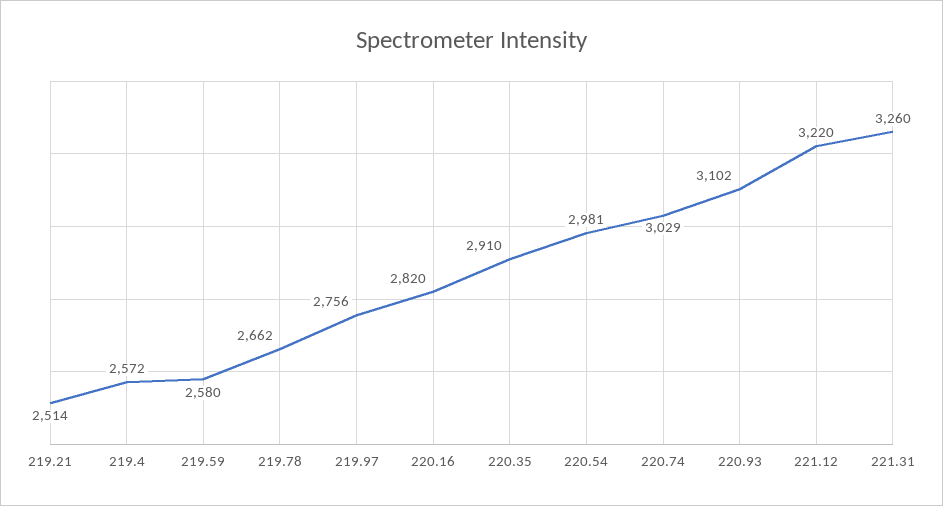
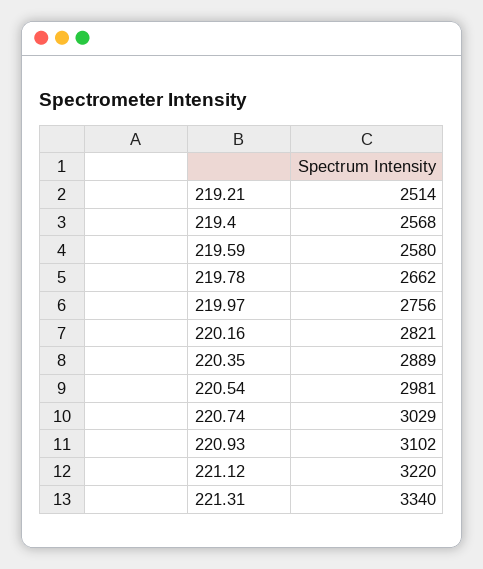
219.4: 2572 -> 2568
220.16: 2820 -> 2821
220.35: 2910 -> 2889
221.31: 3260 -> 3340

